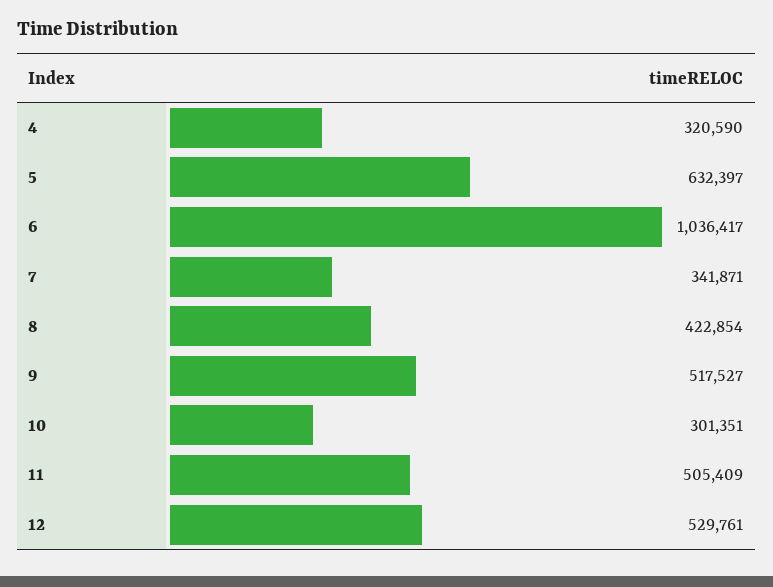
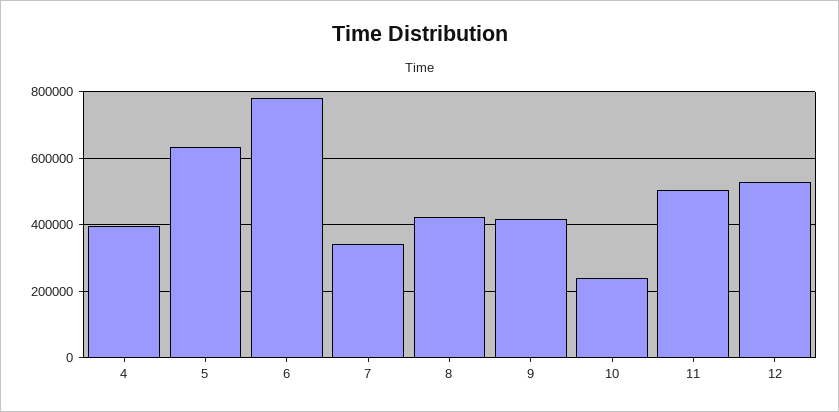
4: 320590 -> 400000
6: 1036417 -> 780000
9: 517527 -> 420000
10: 301351 -> 240000

